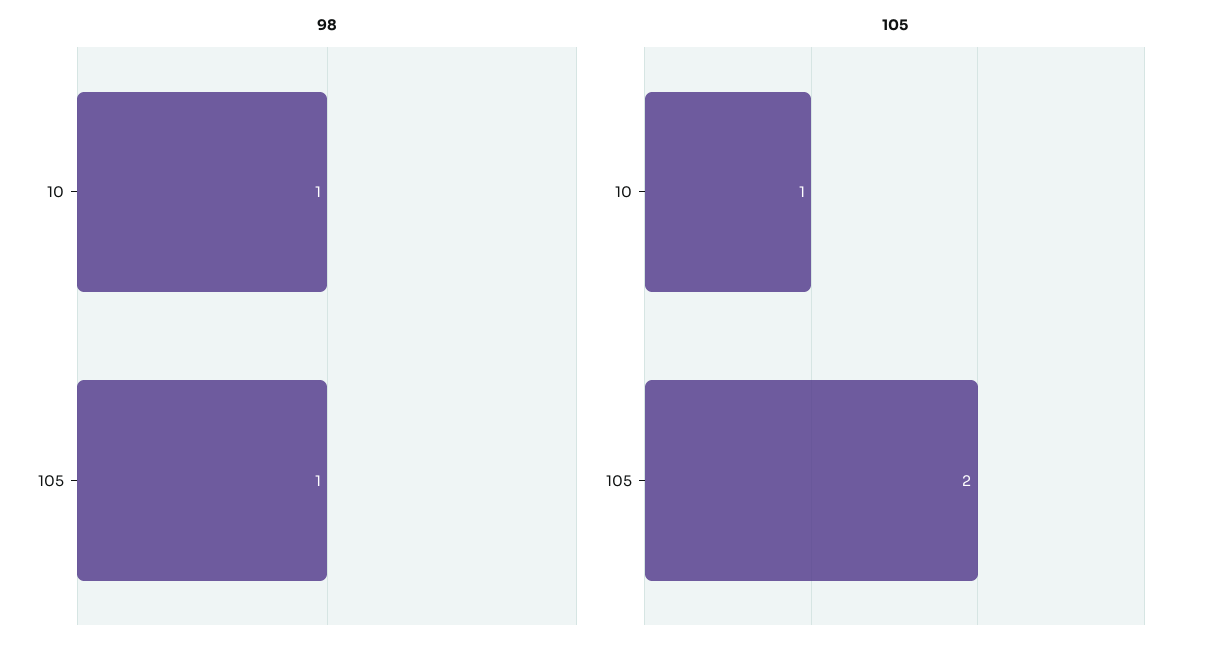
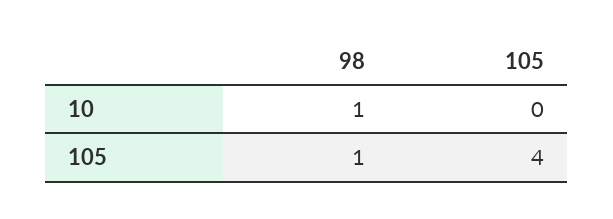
105, 10: 1 -> 0
105, 105: 2 -> 4

